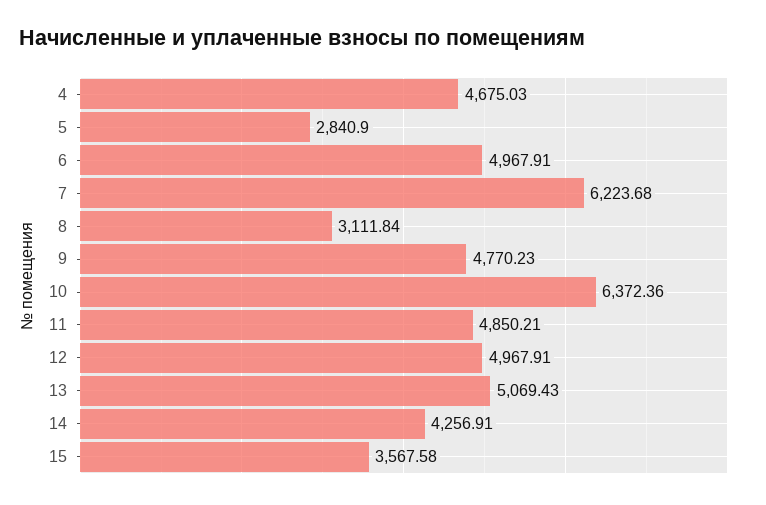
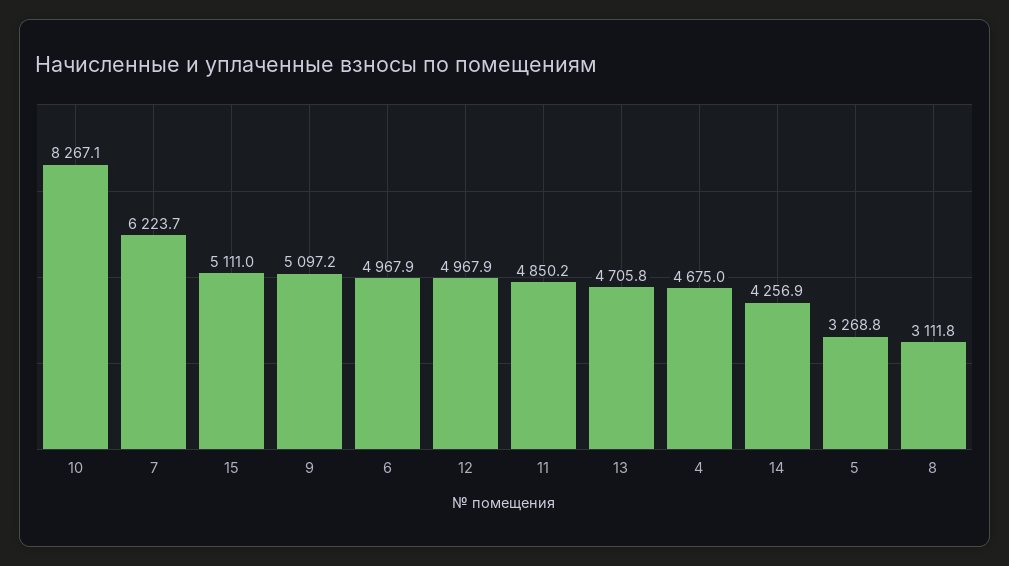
5: 2840.9 -> 3268.8
9: 4770.23 -> 5097.2
10: 6372.36 -> 8267.1
13: 5069.43 -> 4705.8
15: 3567.58 -> 5111

